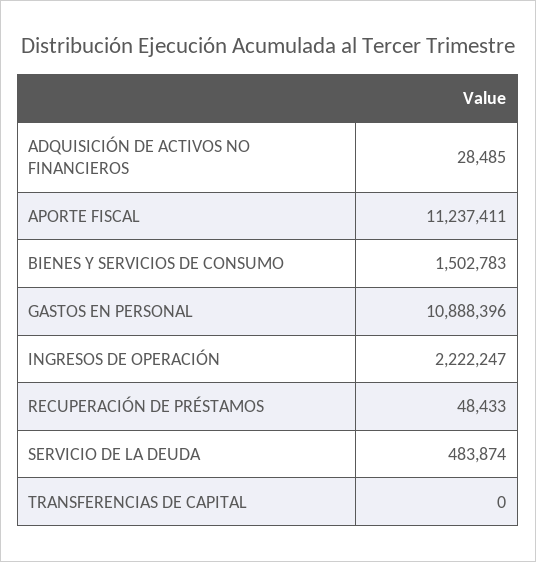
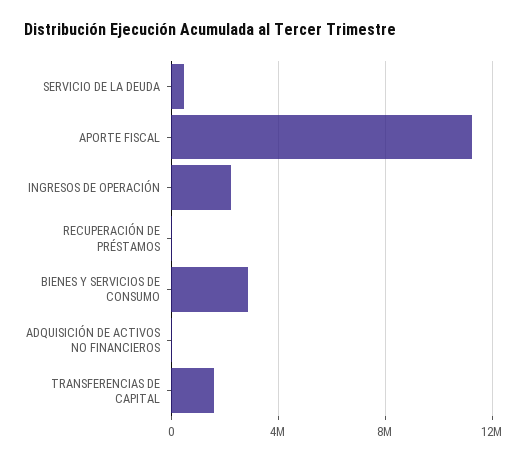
BIENES Y SERVICIOS DE CONSUMO: 1502783 -> 3000000
GASTOS EN PERSONAL: 10888396 -> none
TRANSFERENCIAS DE CAPITAL: 0 -> 1500000

